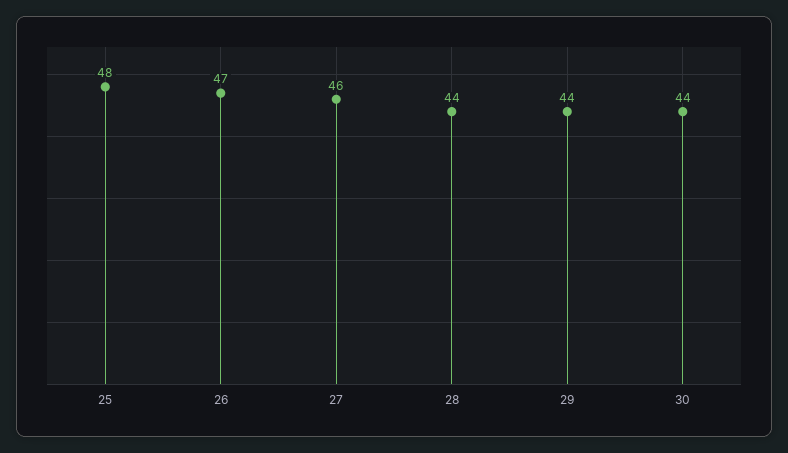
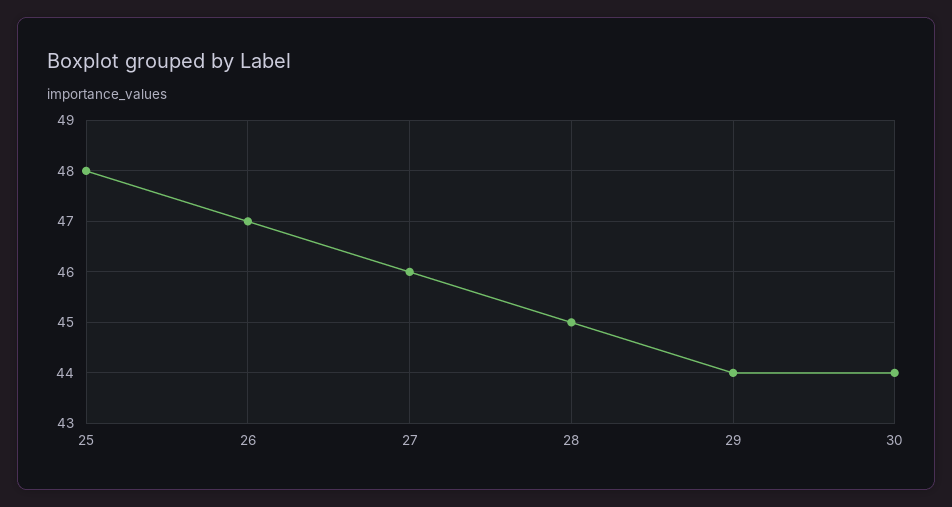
28: 44 -> 45

